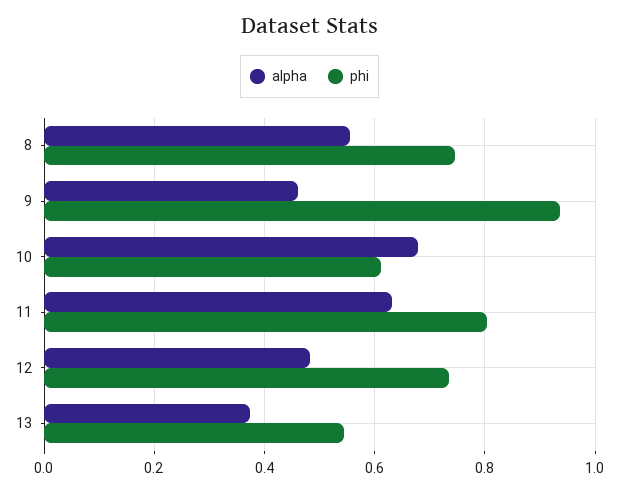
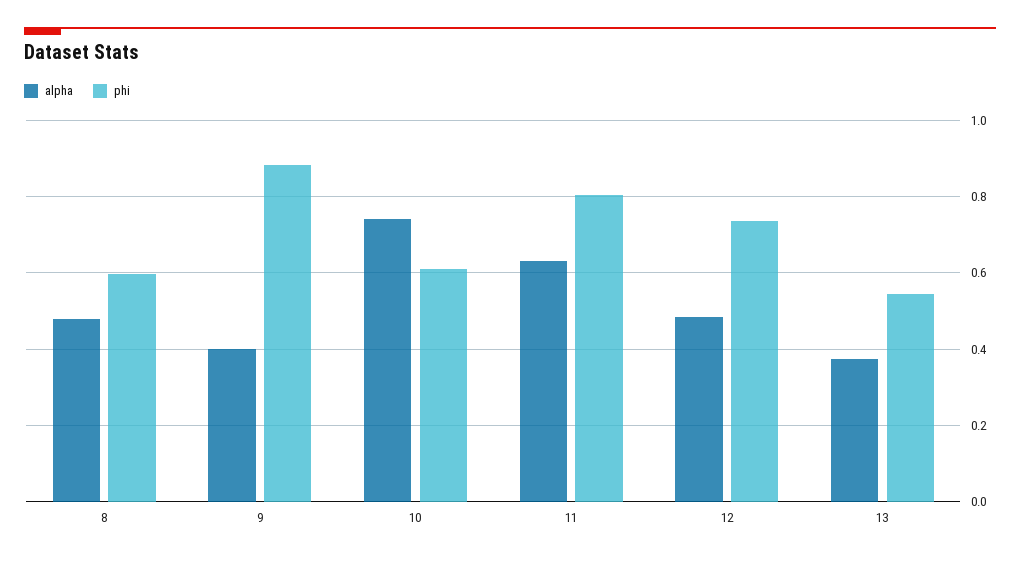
alpha, 8: 0.56 -> 0.48
phi, 8: 0.74 -> 0.6
alpha, 9: 0.46 -> 0.4
phi, 9: 0.94 -> 0.88
alpha, 10: 0.68 -> 0.74

